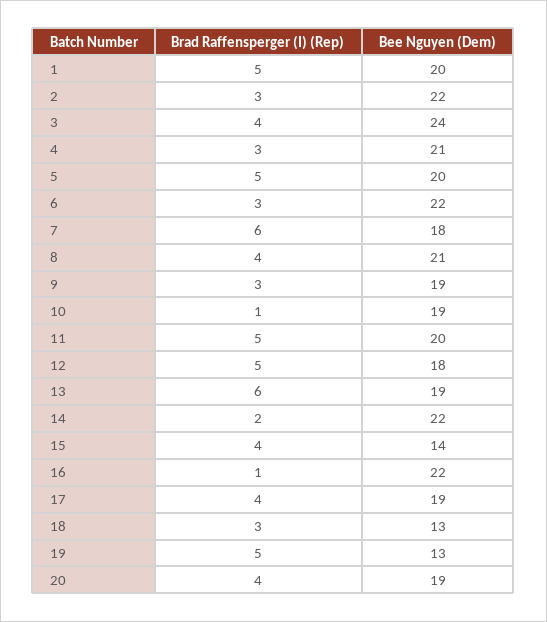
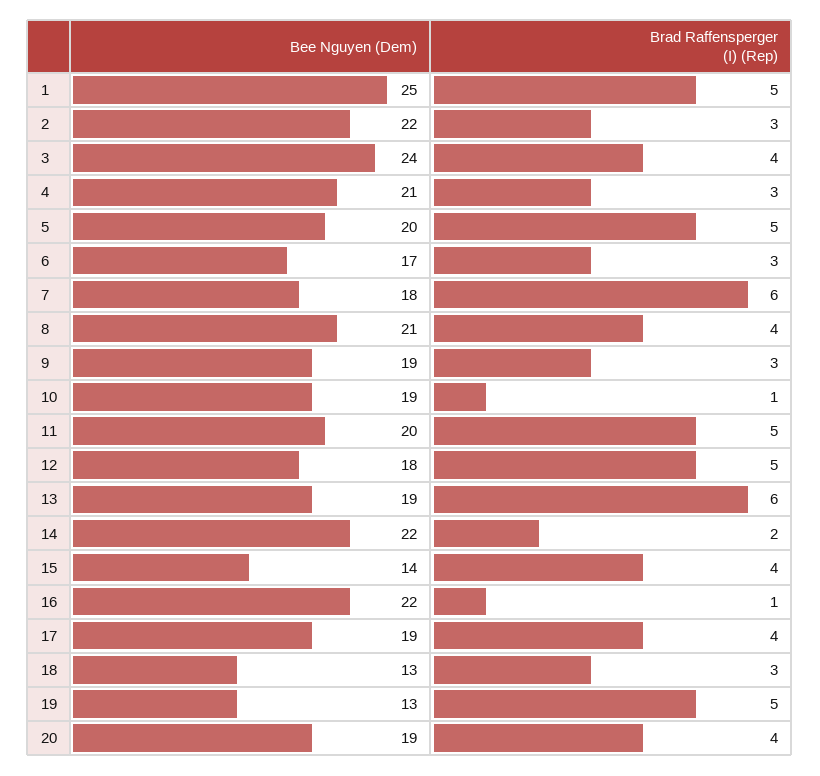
Bee Nguyen (Dem), 1: 20 -> 25
Bee Nguyen (Dem), 6: 22 -> 17

